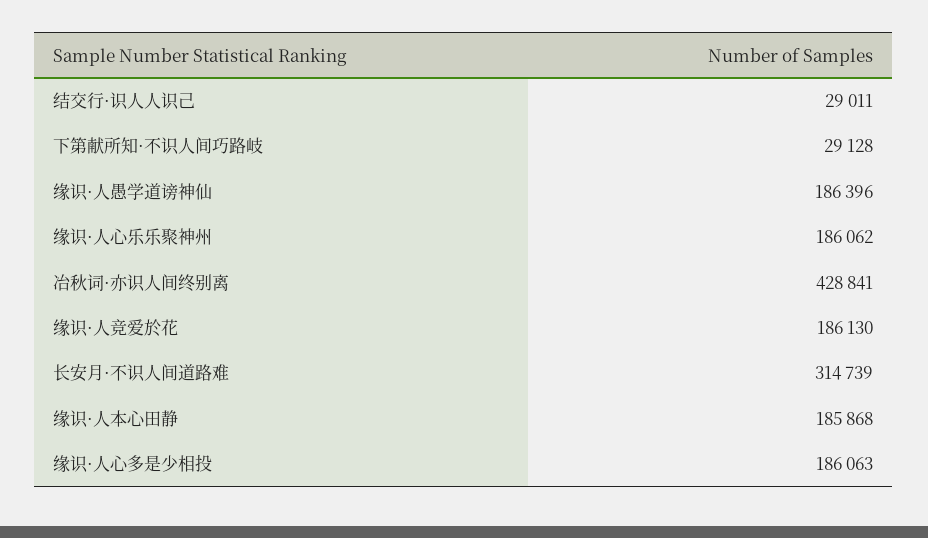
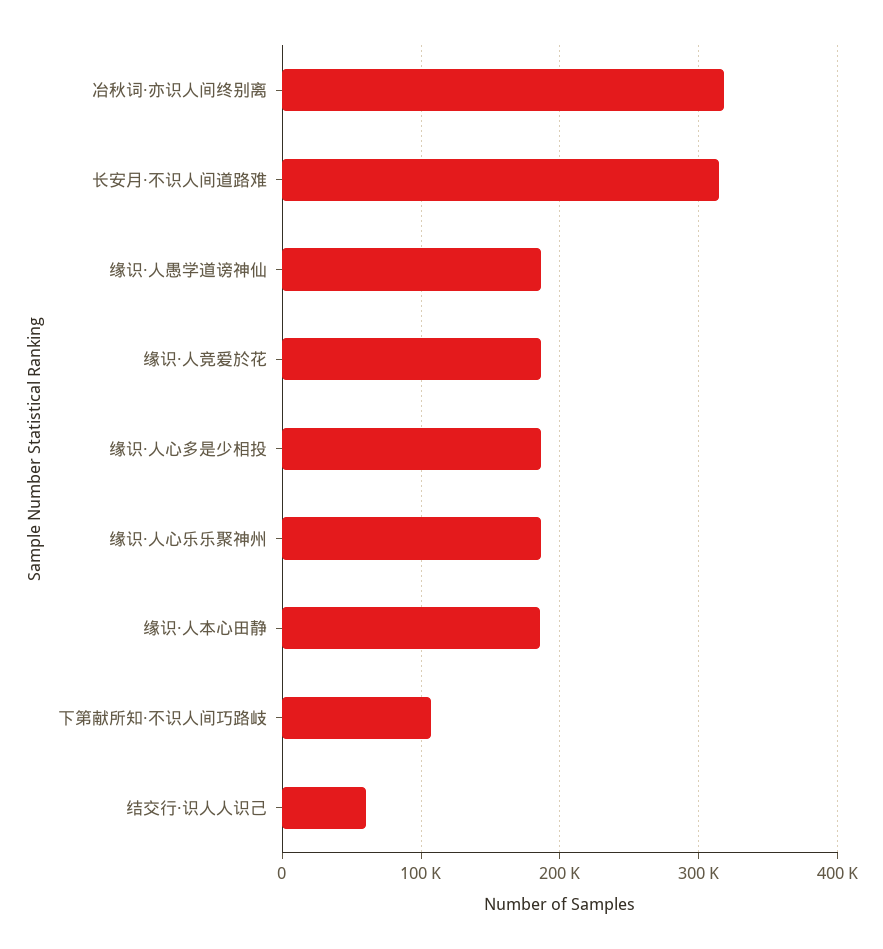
结交行·识人人识己: 29011 -> 60000
下第献所知·不识人间巧路岐: 29128 -> 110000
冶秋词·亦识人间终别离: 428841 -> 320000

